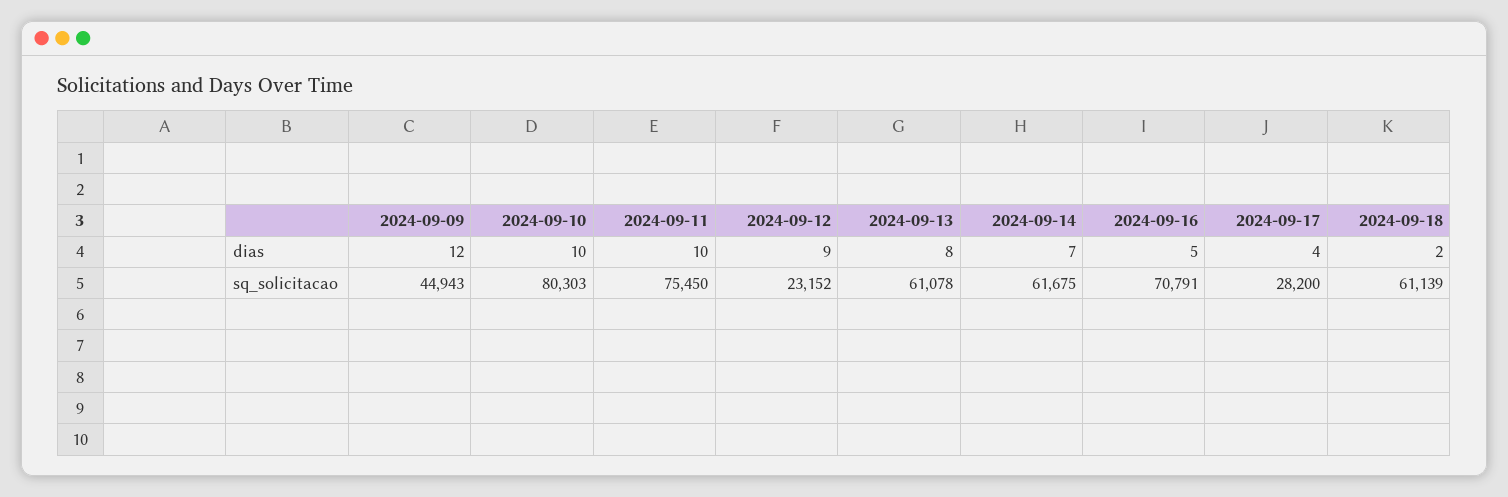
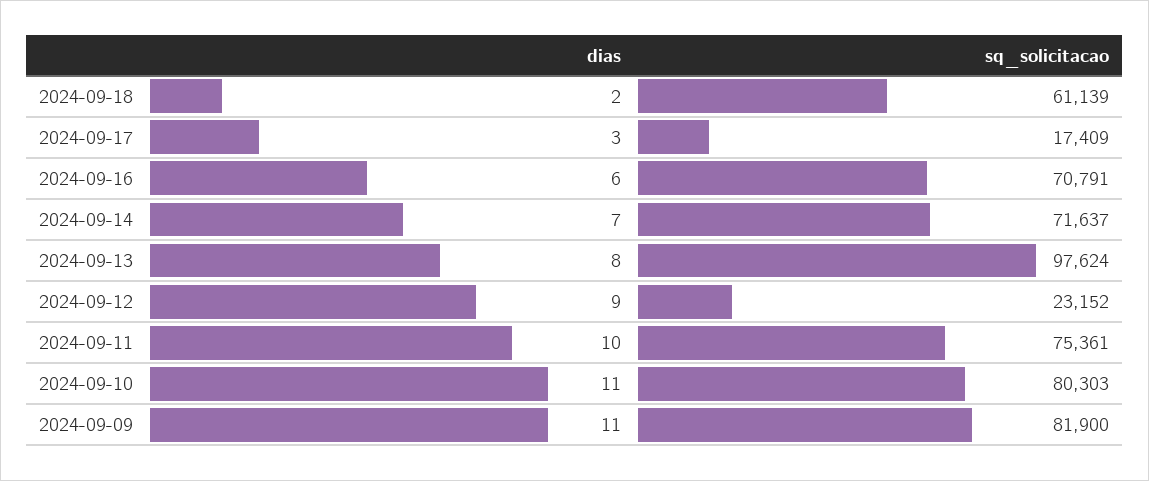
2024-09-09, dias: 12 -> 11
2024-09-10, dias: 10 -> 11
2024-09-16, dias: 5 -> 6
2024-09-17, dias: 4 -> 3
2024-09-09, sq_solicitacao: 44943 -> 81900
2024-09-11, sq_solicitacao: 75450 -> 75361
2024-09-13, sq_solicitacao: 61078 -> 97624
2024-09-14, sq_solicitacao: 61675 -> 71637
2024-09-17, sq_solicitacao: 28200 -> 17409

